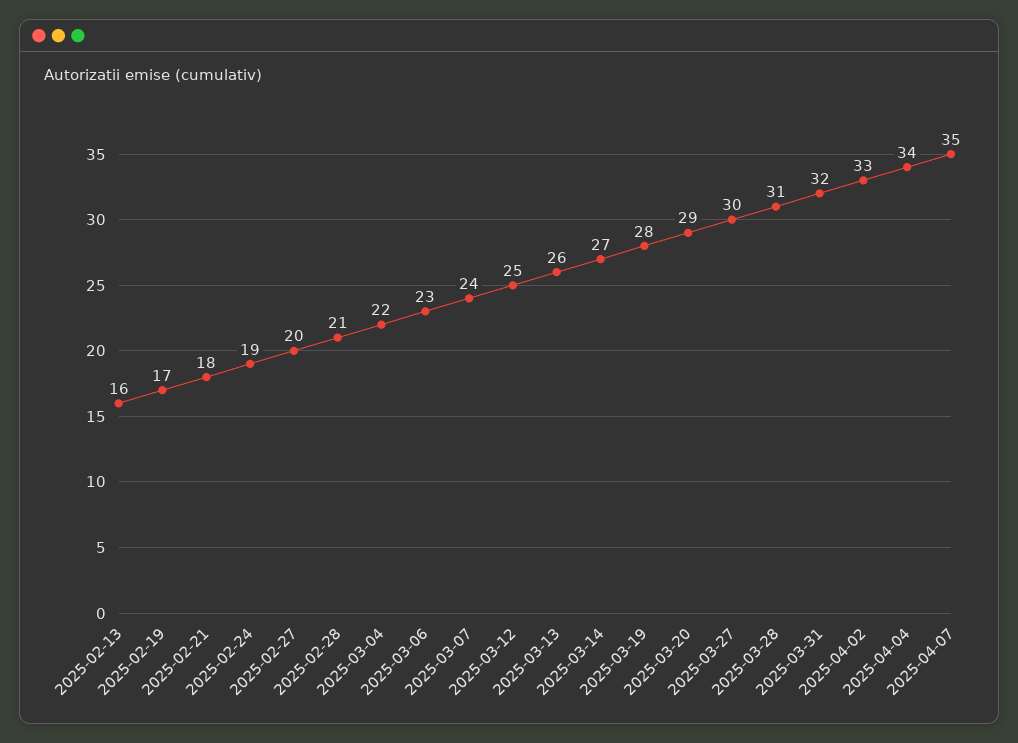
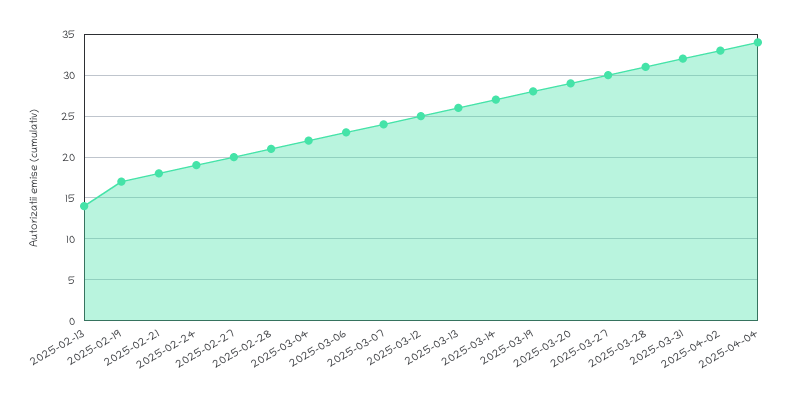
2025-02-13: 16 -> 14
2025-04-07: 35 -> none

